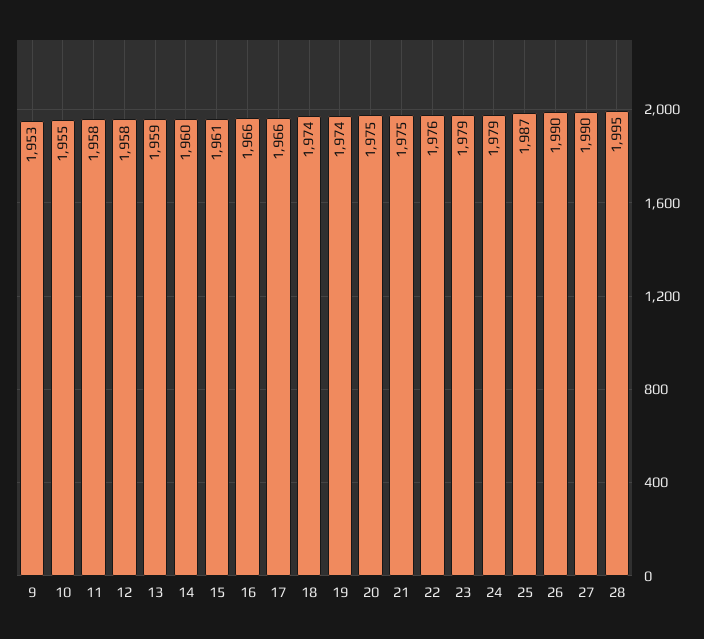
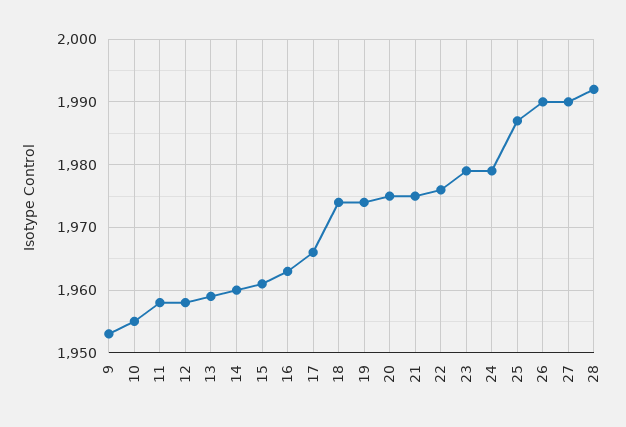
16: 1966 -> 1963
28: 1995 -> 1992

